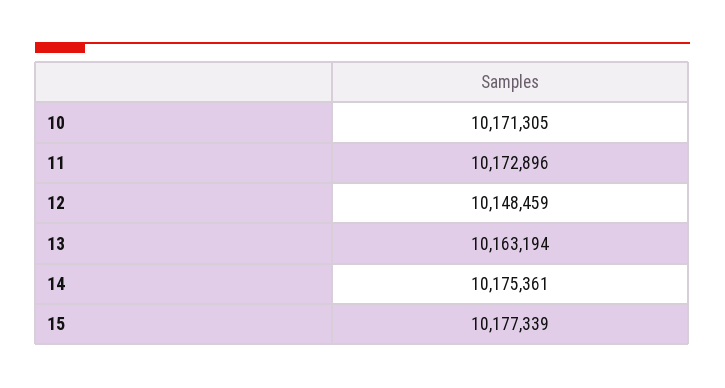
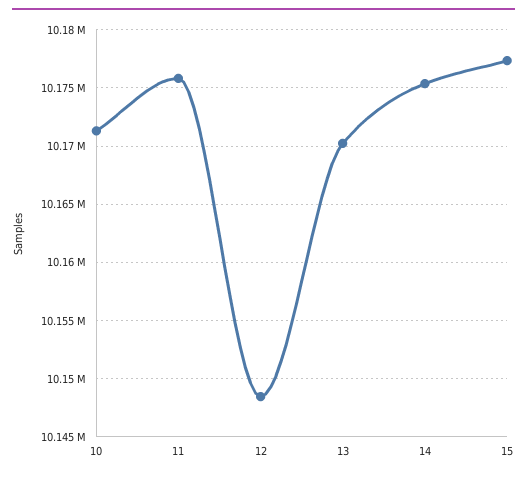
11: 10172896 -> 10176000
13: 10163194 -> 10170000

